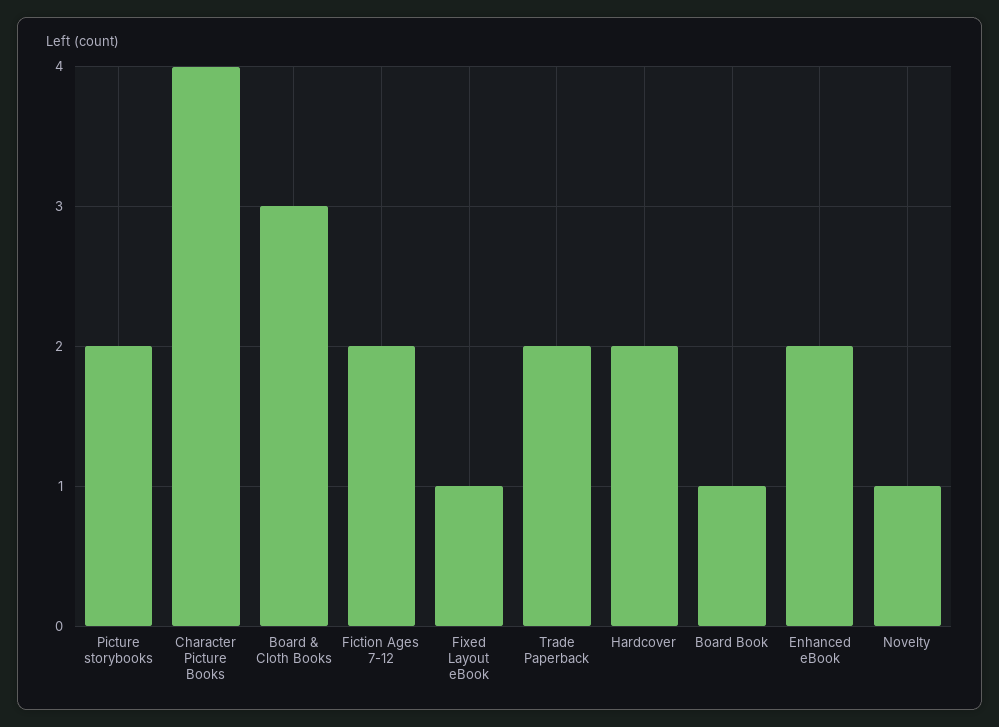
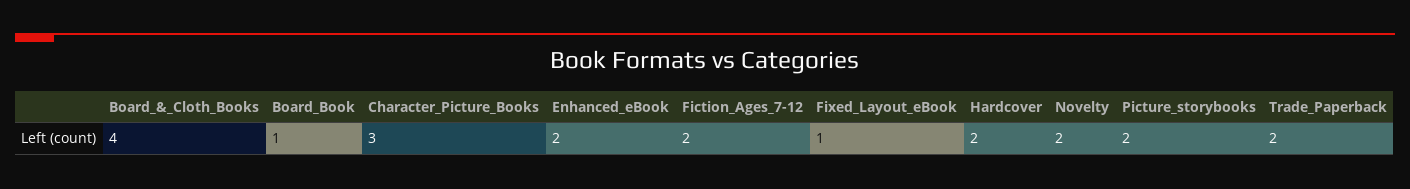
Character Picture Books: 4 -> 3
Board & Cloth Books: 3 -> 4
Novelty: 1 -> 2

